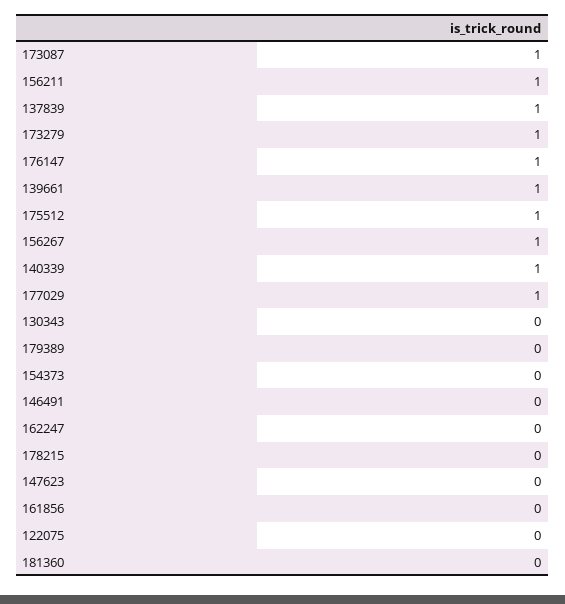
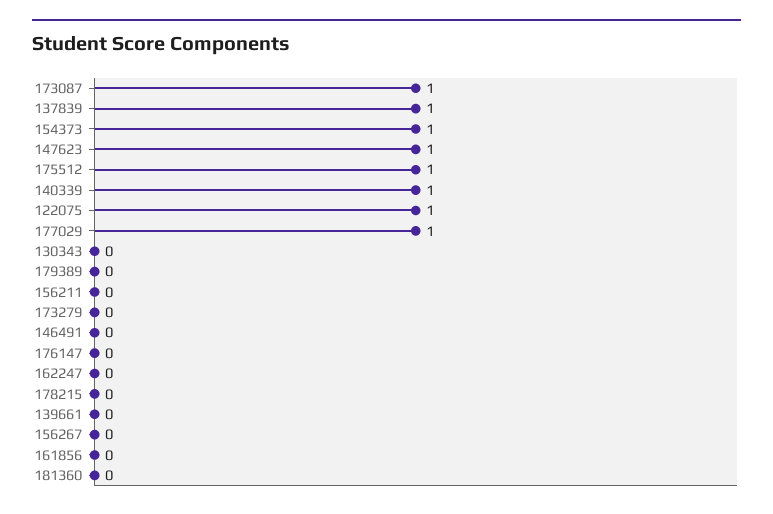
156211: 1 -> 0
173279: 1 -> 0
176147: 1 -> 0
139661: 1 -> 0
156267: 1 -> 0
154373: 0 -> 1
147623: 0 -> 1
122075: 0 -> 1

